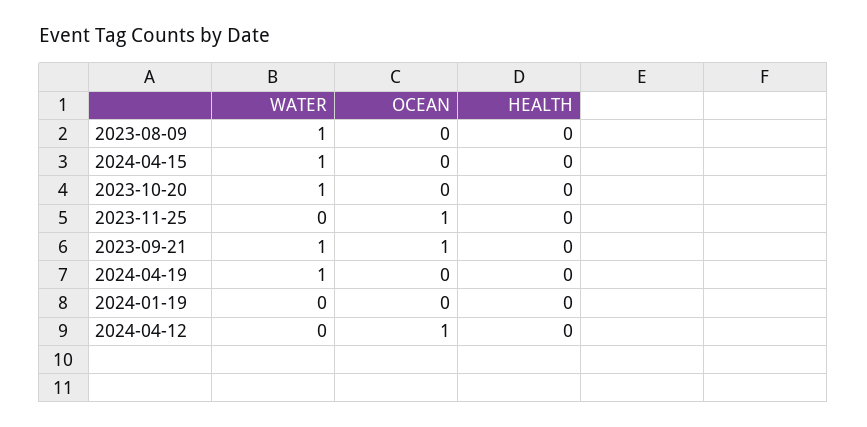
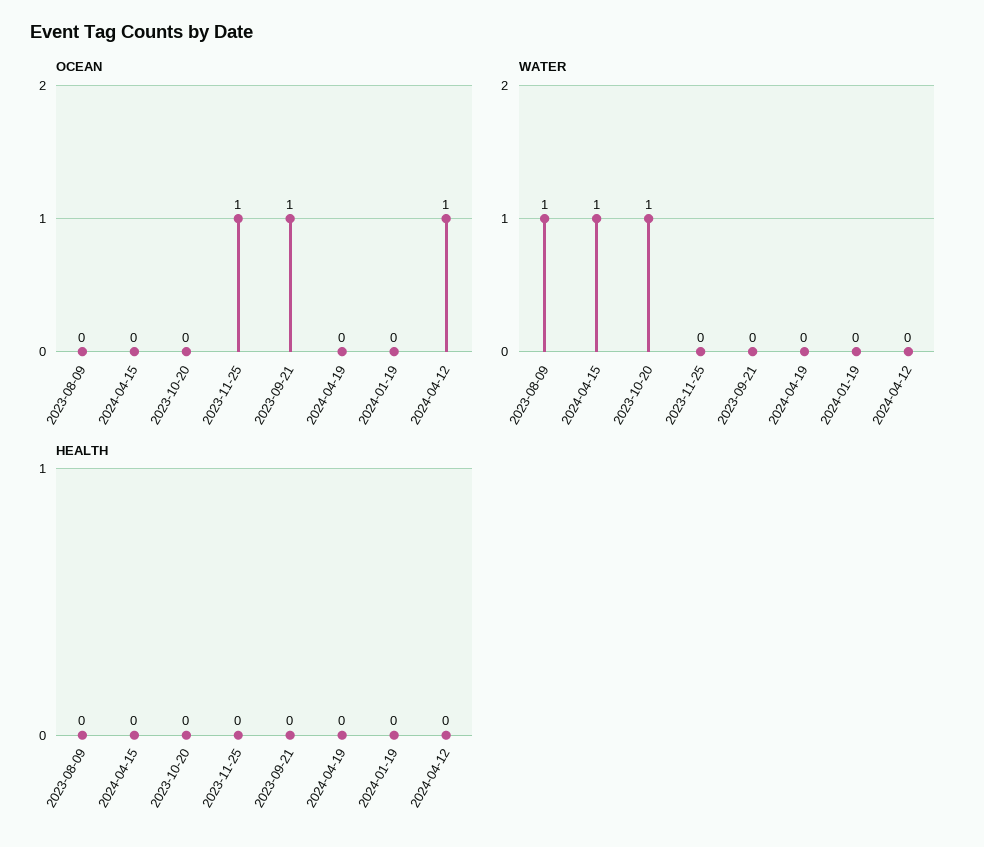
WATER, 2023-09-21: 1 -> 0
WATER, 2024-04-19: 1 -> 0

